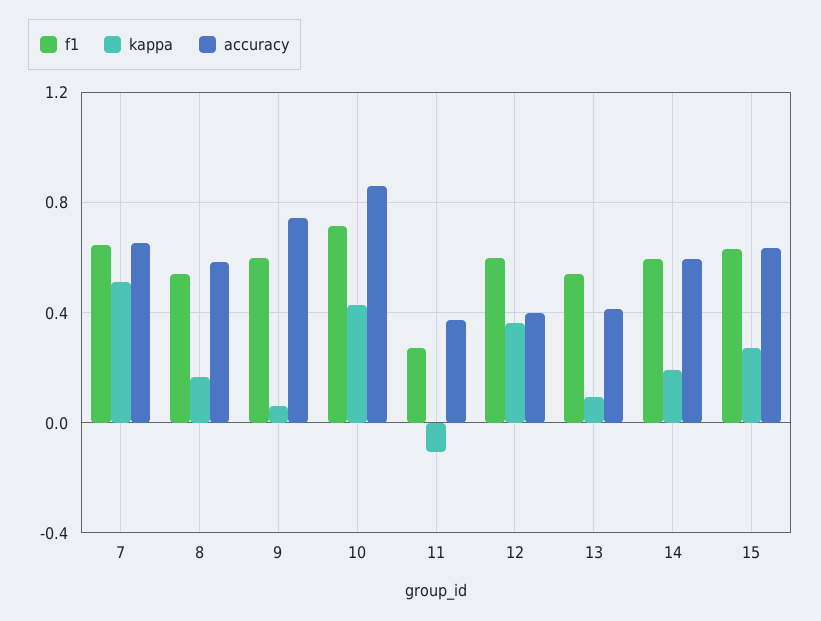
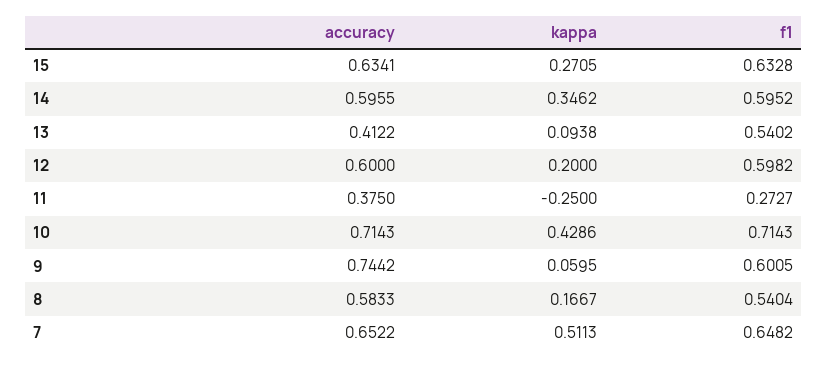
accuracy, 10: 0.85 -> 0.7143
kappa, 11: -0.1 -> -0.25
kappa, 12: 0.35 -> 0.2
accuracy, 12: 0.4 -> 0.6
kappa, 14: 0.2 -> 0.3462

